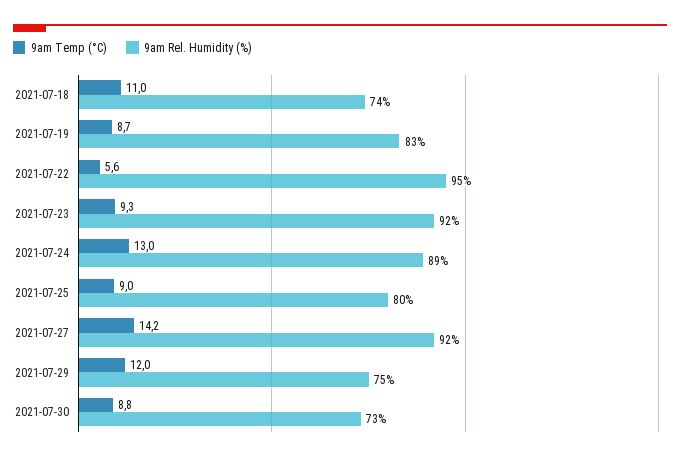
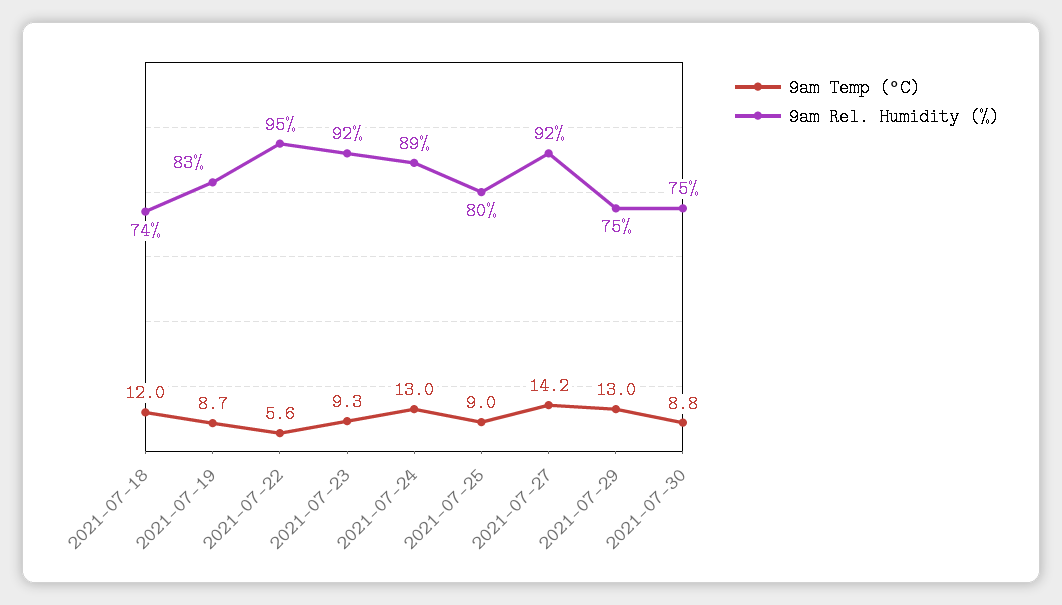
9am Temp (°C), 2021-07-18: 11 -> 12
9am Temp (°C), 2021-07-29: 12 -> 13
9am Rel. Humidity (%), 2021-07-30: 73 -> 75

